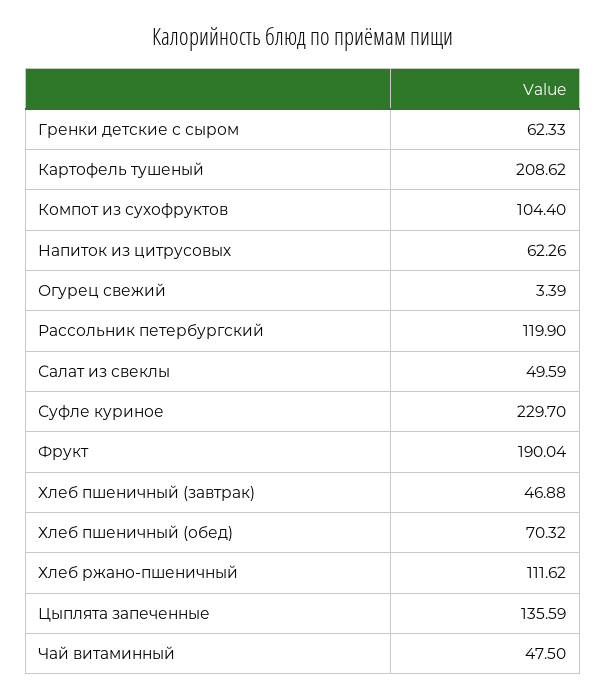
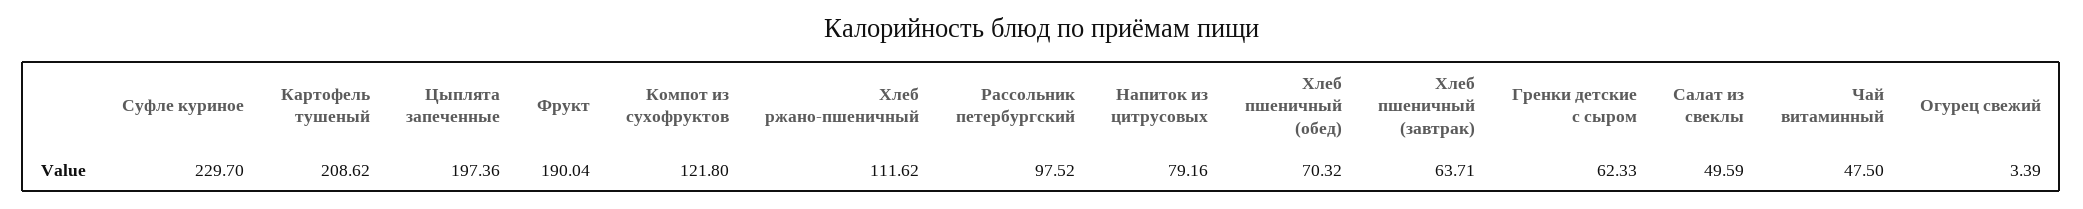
Компот из сухофруктов: 104.4 -> 121.8
Напиток из цитрусовых: 62.26 -> 79.16
Рассольник петербургский: 119.9 -> 97.52
Хлеб пшеничный (завтрак): 46.88 -> 63.71
Цыплята запеченные: 135.59 -> 197.36

